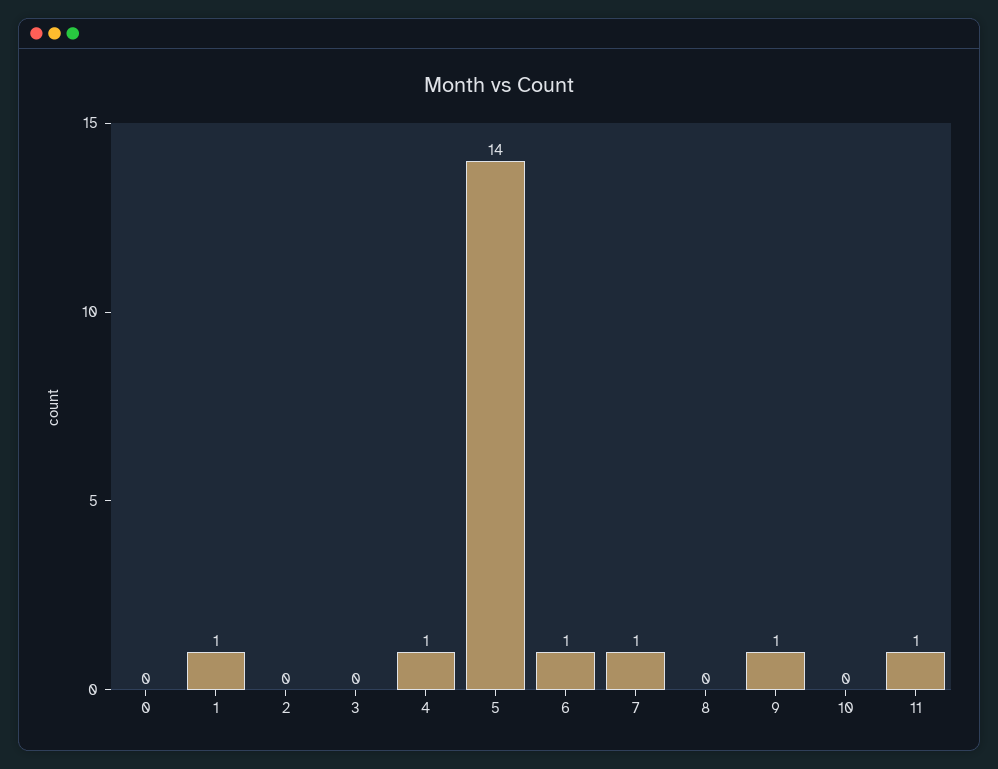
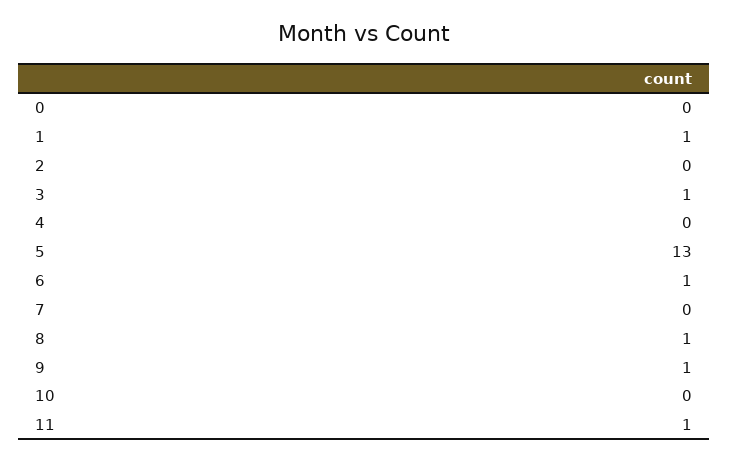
3: 0 -> 1
4: 1 -> 0
5: 14 -> 13
7: 1 -> 0
8: 0 -> 1

